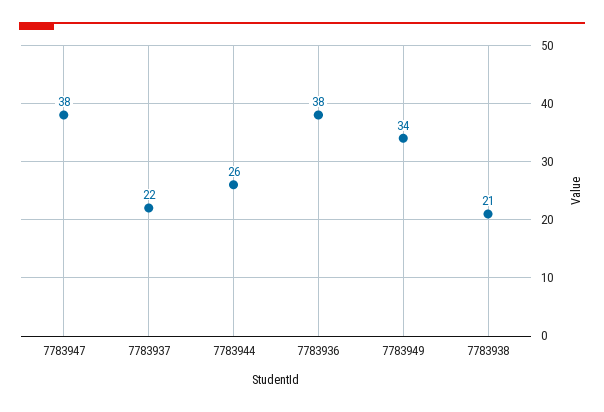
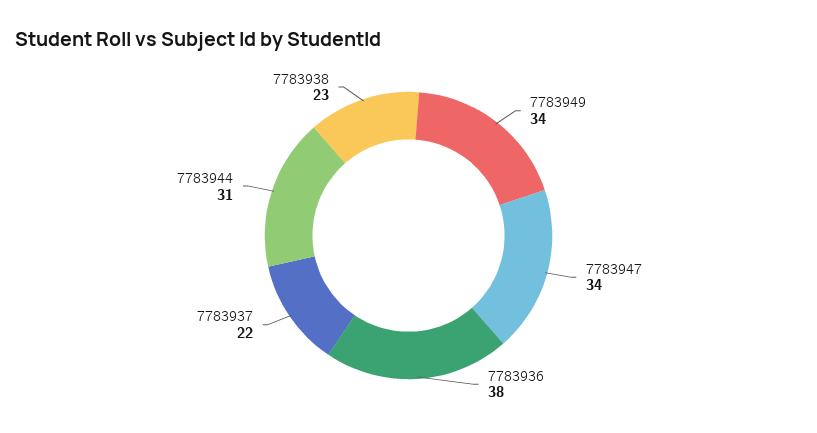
7783947: 38 -> 34
7783944: 26 -> 31
7783938: 21 -> 23

